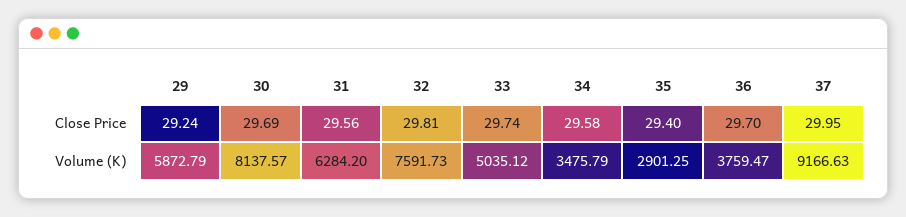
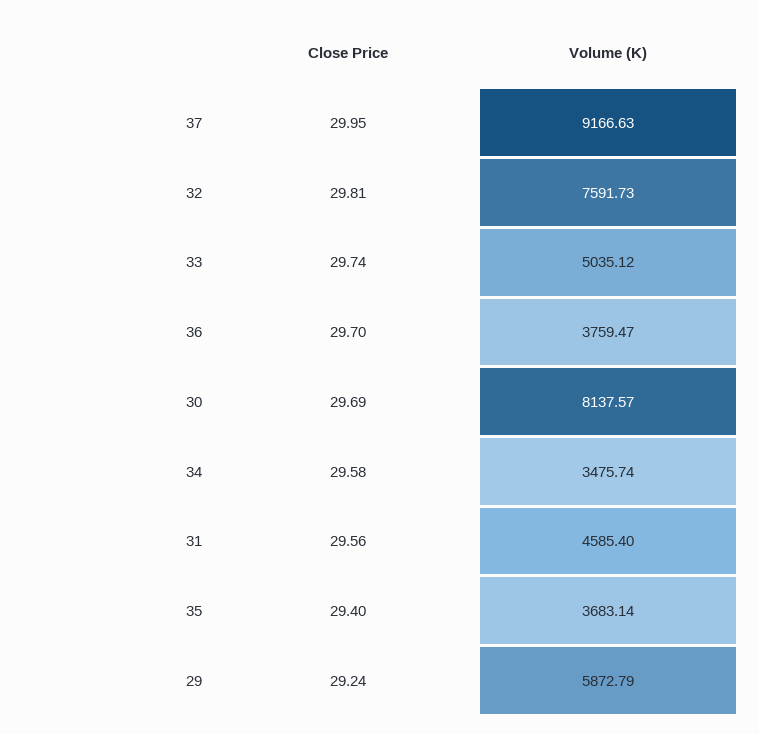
31, Volume (K): 6284.2 -> 4585.4
34, Volume (K): 3475.79 -> 3475.74
35, Volume (K): 2901.25 -> 3683.14

